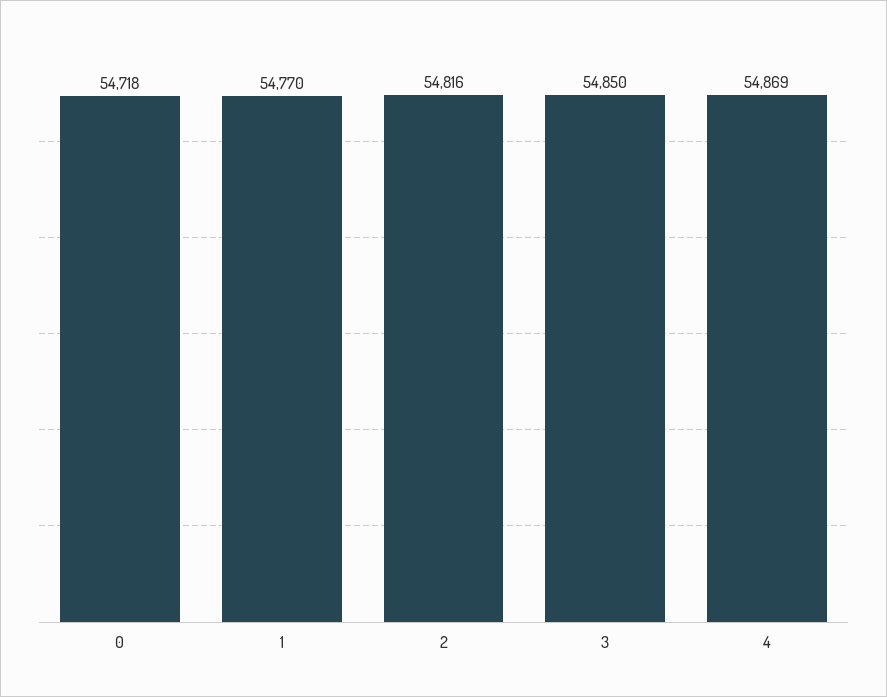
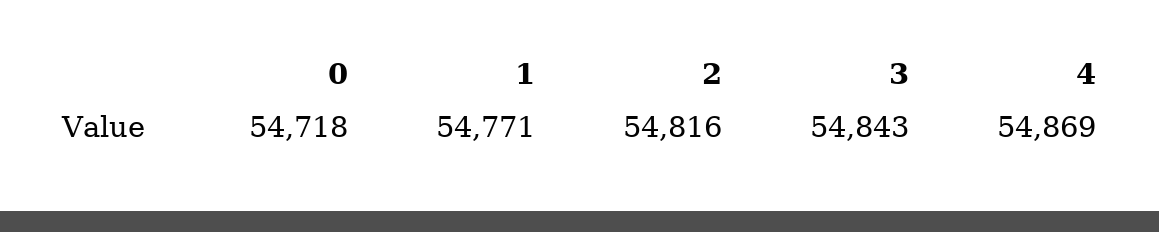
1: 54770 -> 54771
3: 54850 -> 54843

